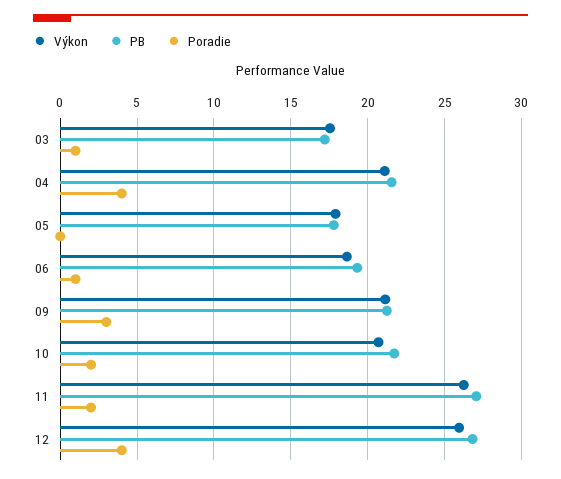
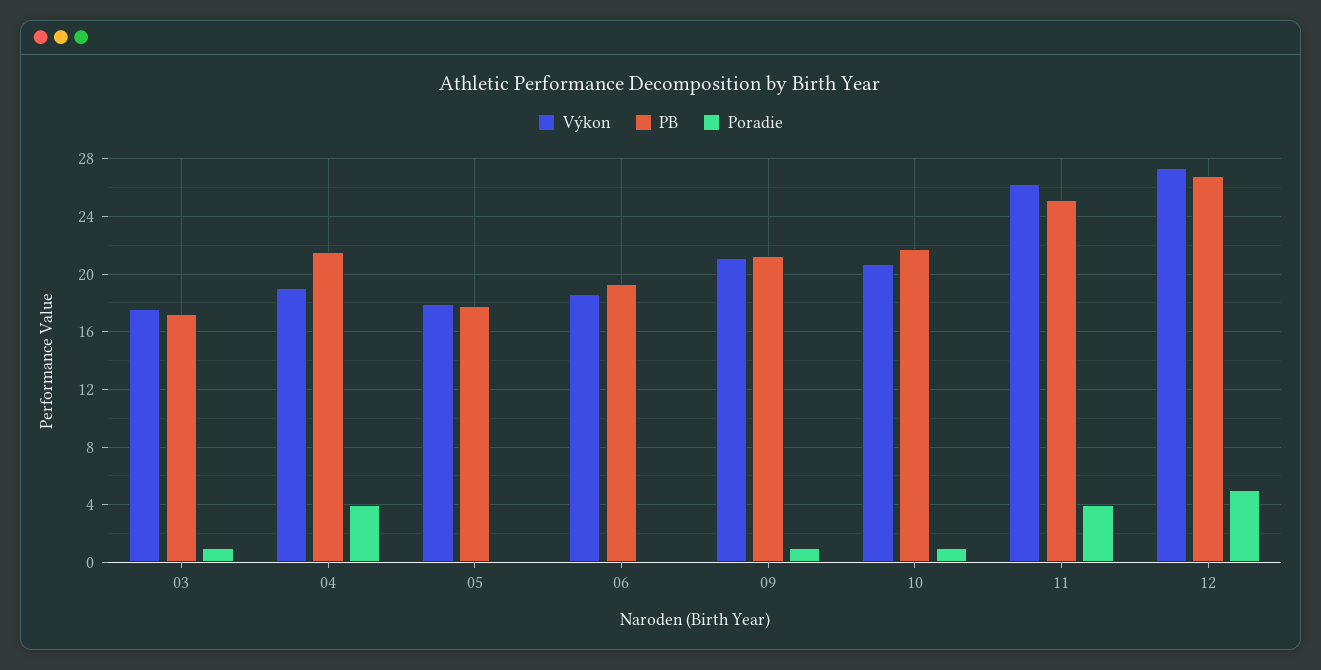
Výkon, 04: 21 -> 19
Poradie, 06: 1 -> 0
Poradie, 09: 3 -> 1
Poradie, 10: 2 -> 1
PB, 11: 27 -> 25
Poradie, 11: 2 -> 4
Výkon, 12: 26 -> 27.5
Poradie, 12: 4 -> 5

